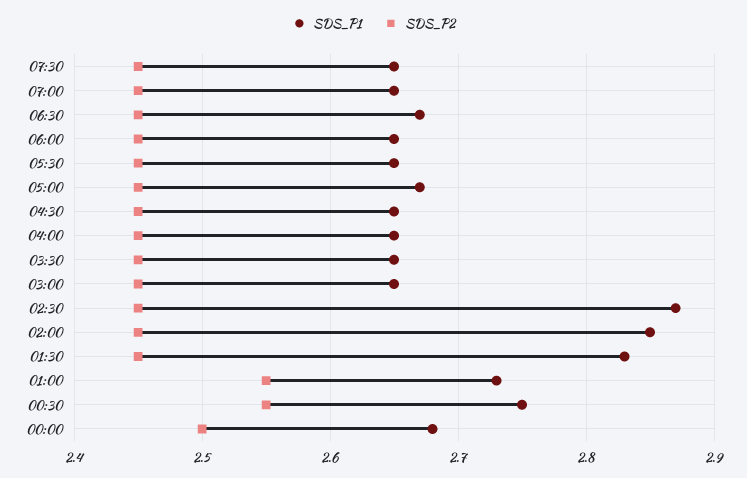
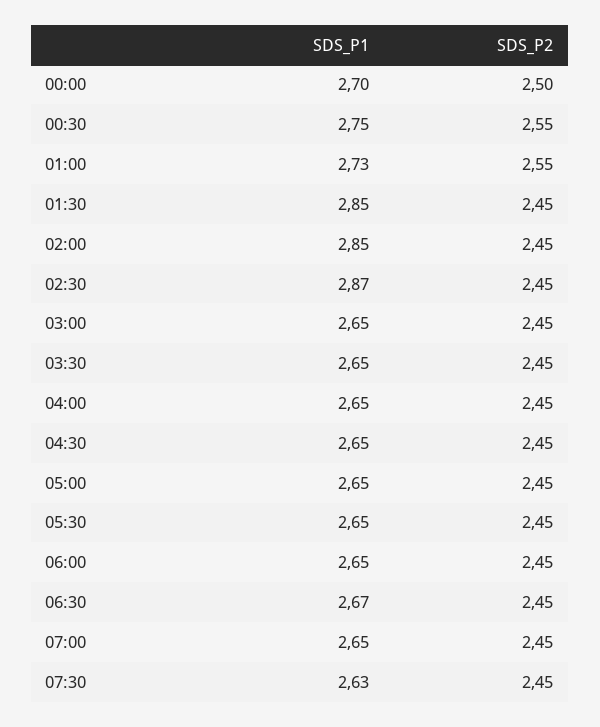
SDS_P1, 07:30: 2.65 -> 2.63
SDS_P1, 05:00: 2.67 -> 2.65
SDS_P1, 01:30: 2.83 -> 2.85
SDS_P1, 00:00: 2.68 -> 2.7

